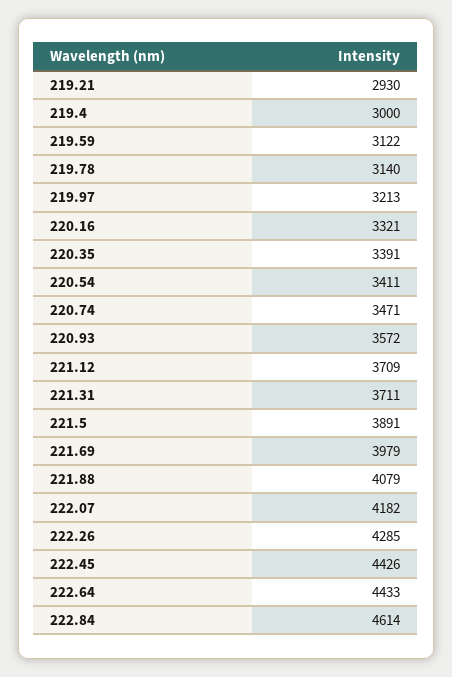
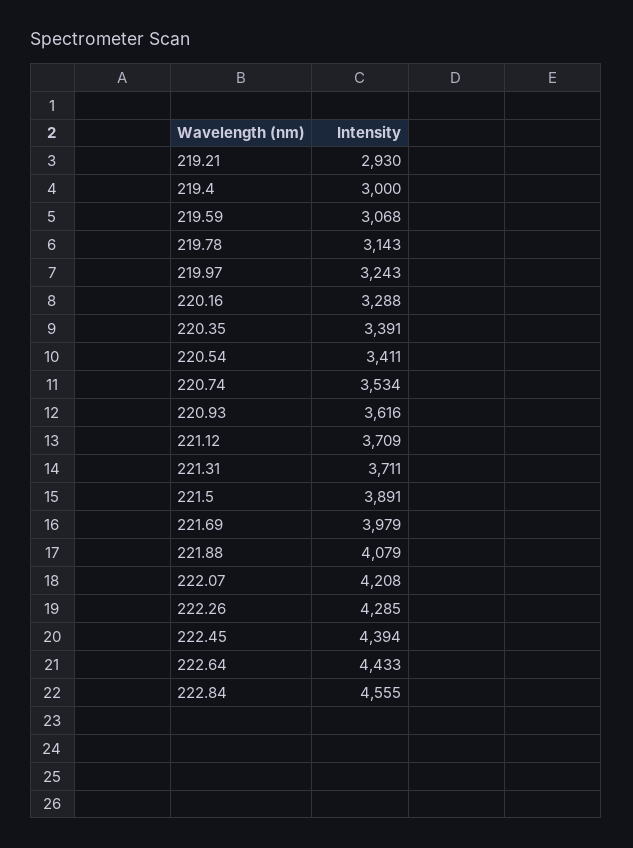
219.59: 3122 -> 3068
219.78: 3140 -> 3143
219.97: 3213 -> 3243
220.16: 3321 -> 3288
220.74: 3471 -> 3534
220.93: 3572 -> 3616
222.07: 4182 -> 4208
222.45: 4426 -> 4394
222.84: 4614 -> 4555

